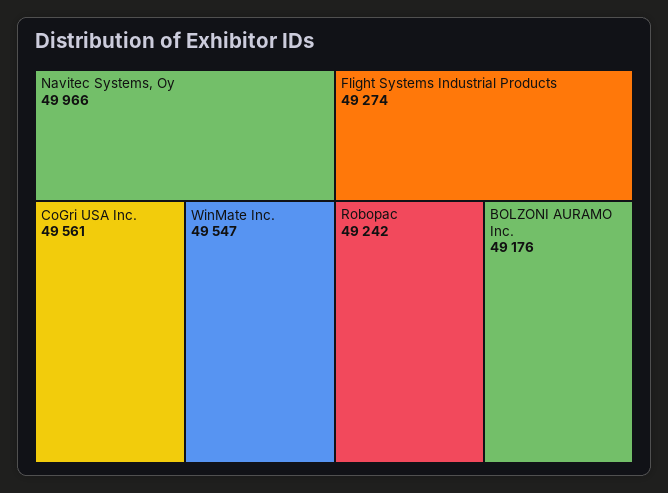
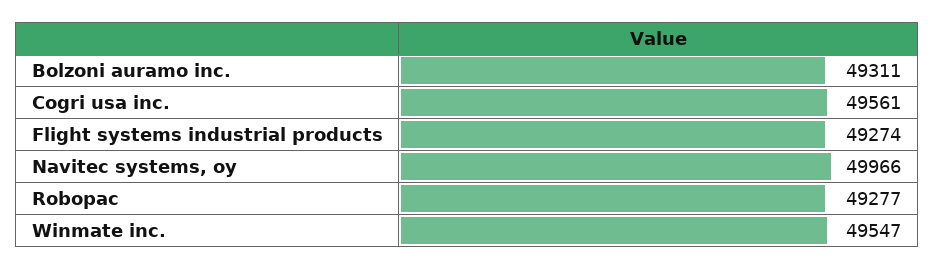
Robopac: 49242 -> 49277
BOLZONI AURAMO Inc.: 49176 -> 49311

